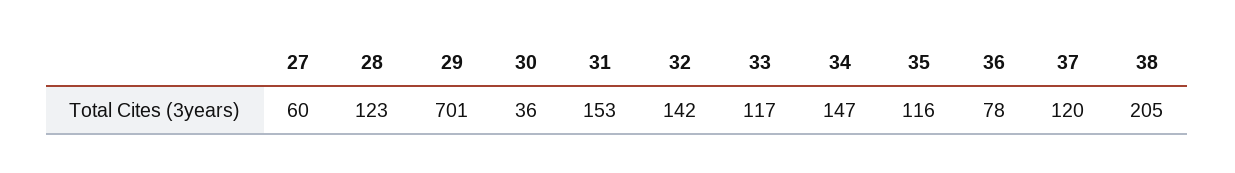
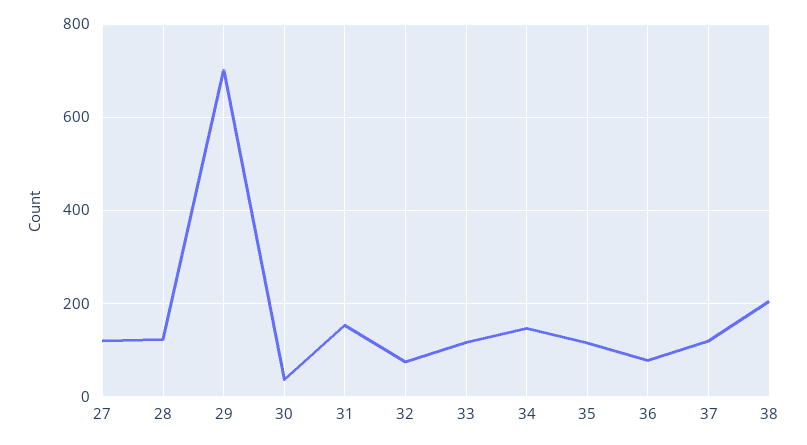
27: 60 -> 120
32: 142 -> 80

